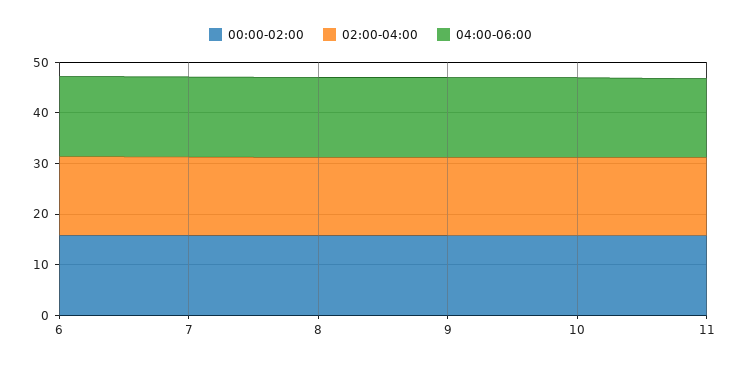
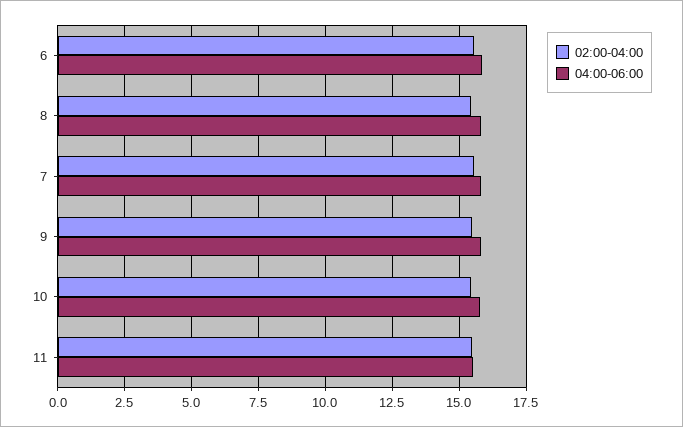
00:00-02:00, 6: 16 -> none
00:00-02:00, 7: 16 -> none
00:00-02:00, 8: 16 -> none
00:00-02:00, 9: 16 -> none
00:00-02:00, 10: 16 -> none
00:00-02:00, 11: 16 -> none

